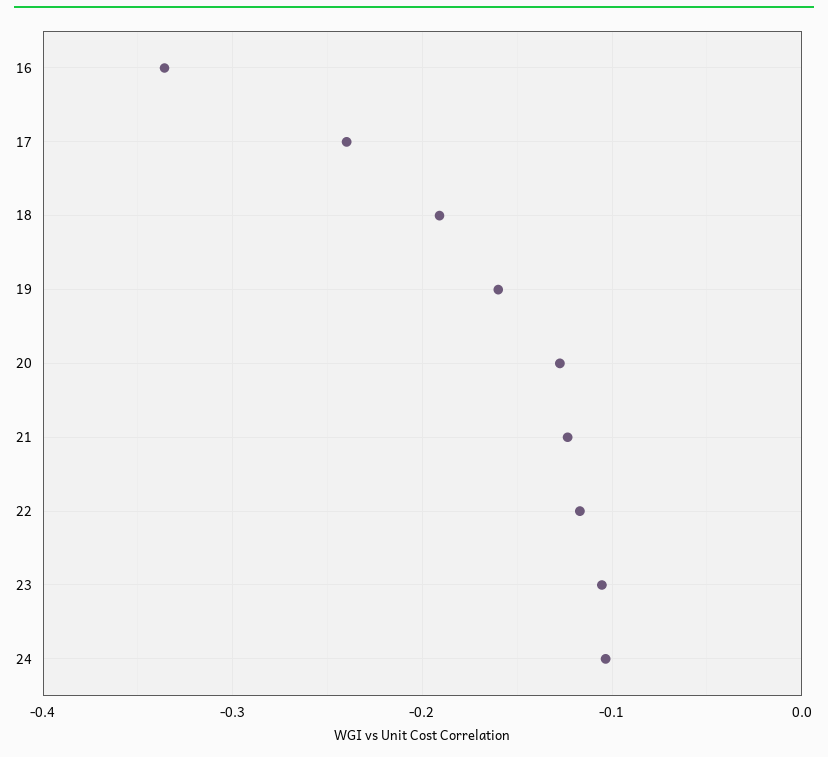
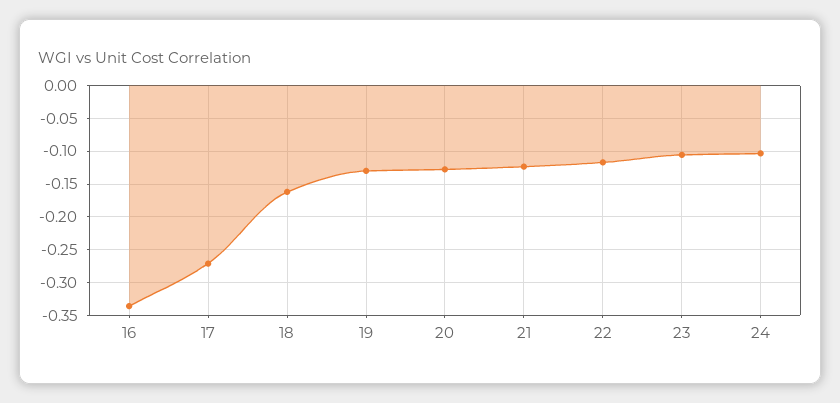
17: -0.24 -> -0.27
18: -0.19 -> -0.16
19: -0.16 -> -0.13

